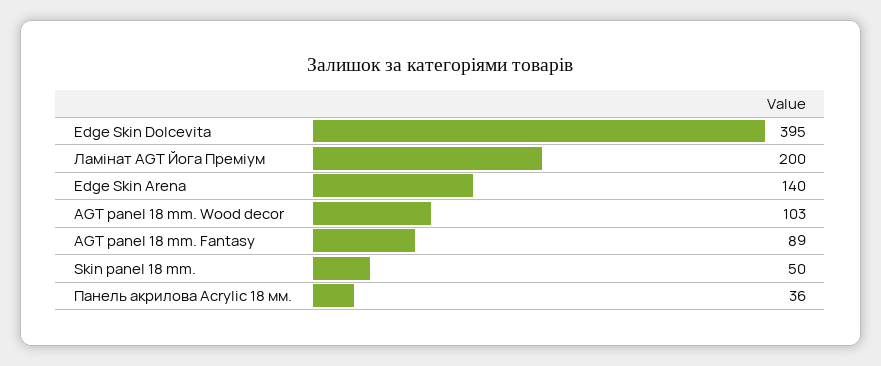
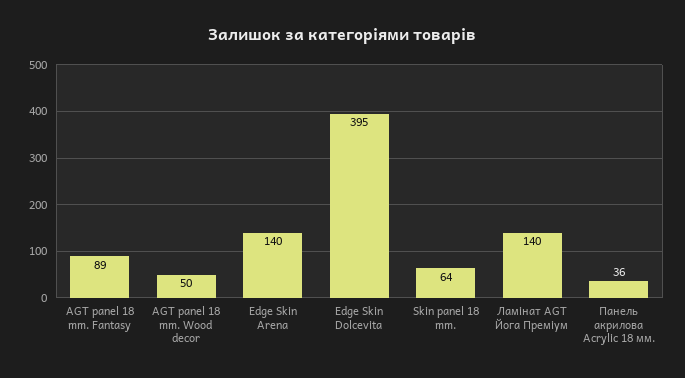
Ламінат AGT Йога Преміум: 200 -> 140
AGT panel 18 mm. Wood decor: 103 -> 50
Skin panel 18 mm.: 50 -> 64

